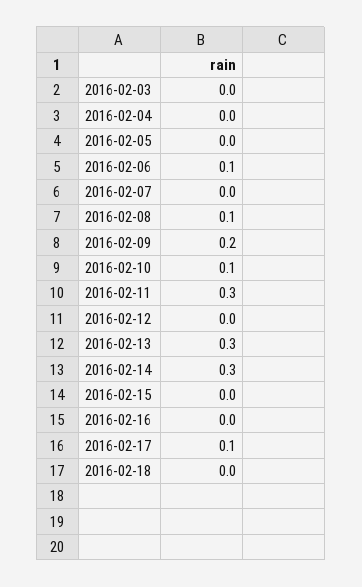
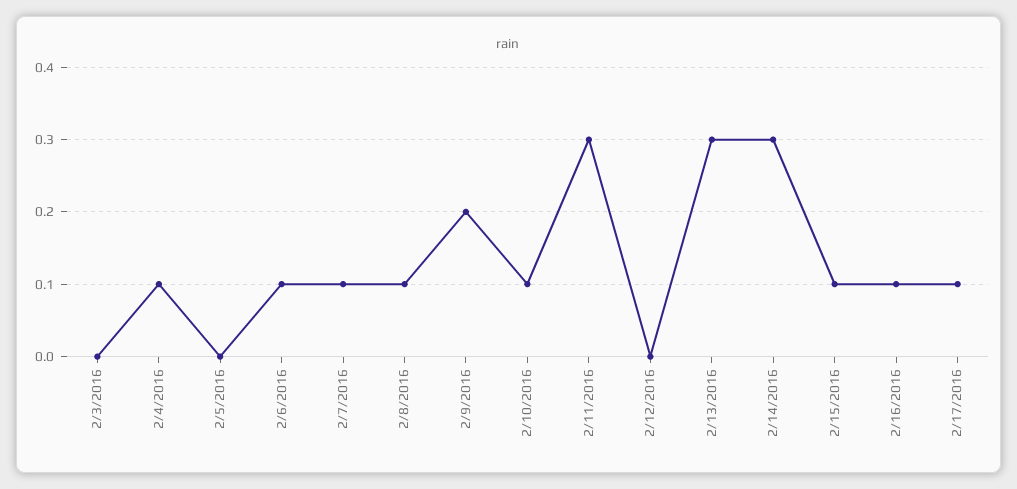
2016-02-04: 0 -> 0.1
2016-02-07: 0 -> 0.1
2016-02-15: 0 -> 0.1
2016-02-16: 0 -> 0.1
2016-02-18: 0 -> none

